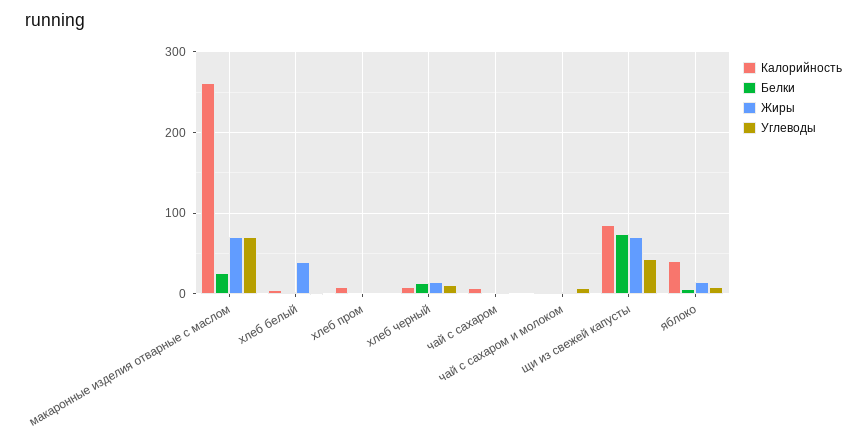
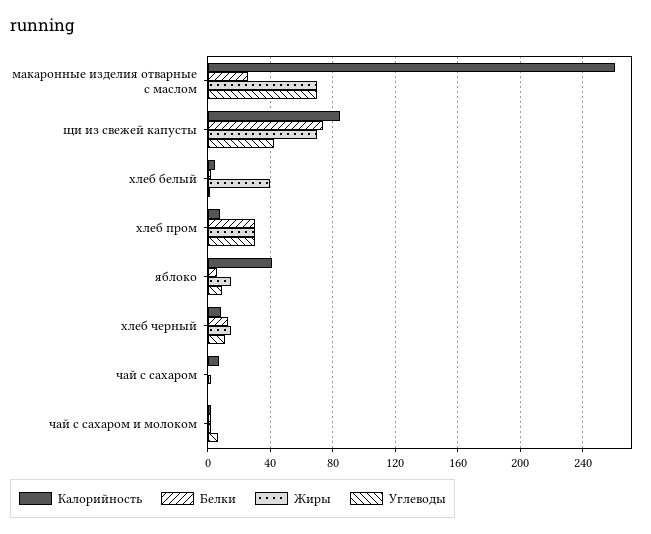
Белки, хлеб пром: 0 -> 30
Жиры, хлеб пром: 0 -> 30
Углеводы, хлеб пром: 0 -> 30

